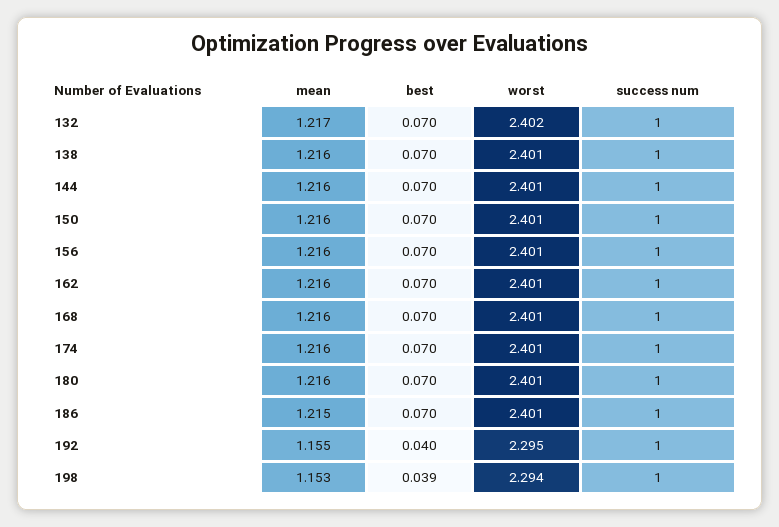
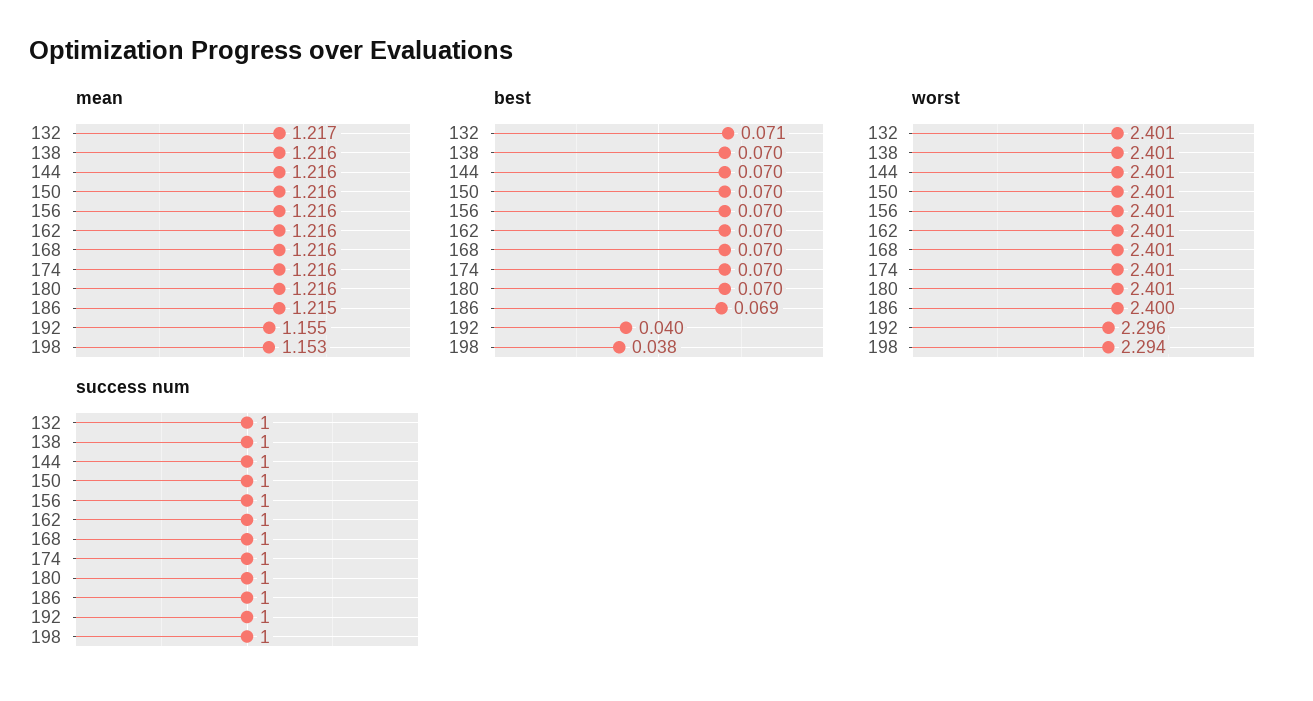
best, 132: 0.07 -> 0.071
worst, 132: 2.402 -> 2.401
best, 186: 0.07 -> 0.069
worst, 186: 2.401 -> 2.4
worst, 192: 2.295 -> 2.296
best, 198: 0.039 -> 0.038

